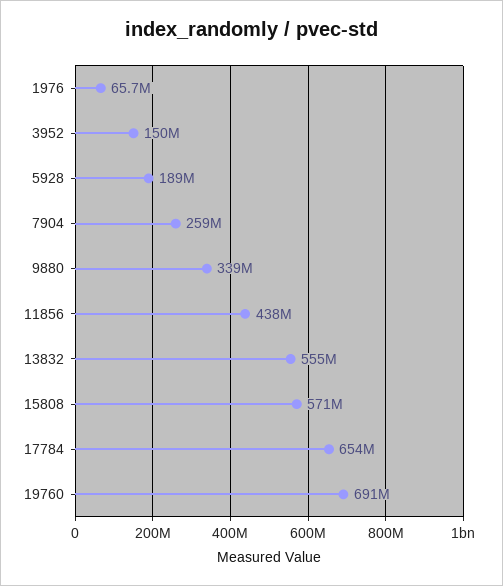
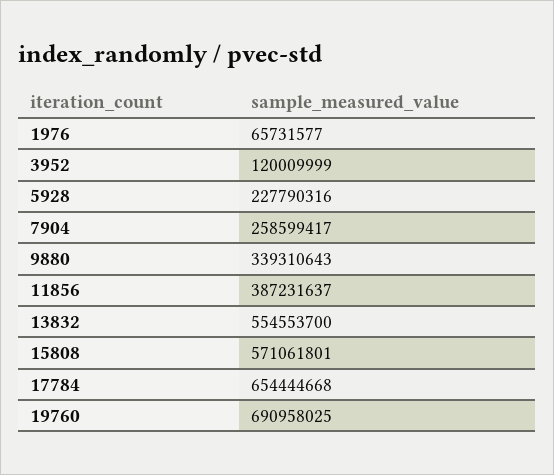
3952: 150000000 -> 120009999
5928: 189000000 -> 227790316
11856: 438000000 -> 387231637

